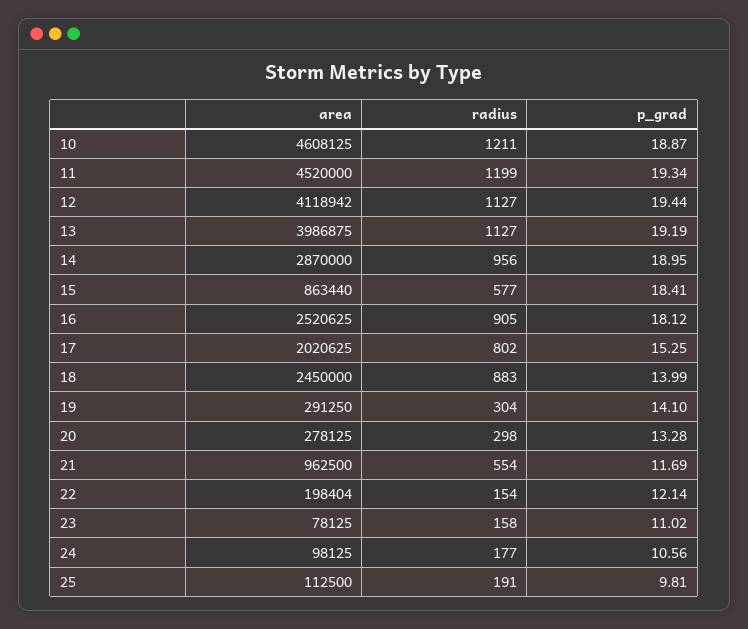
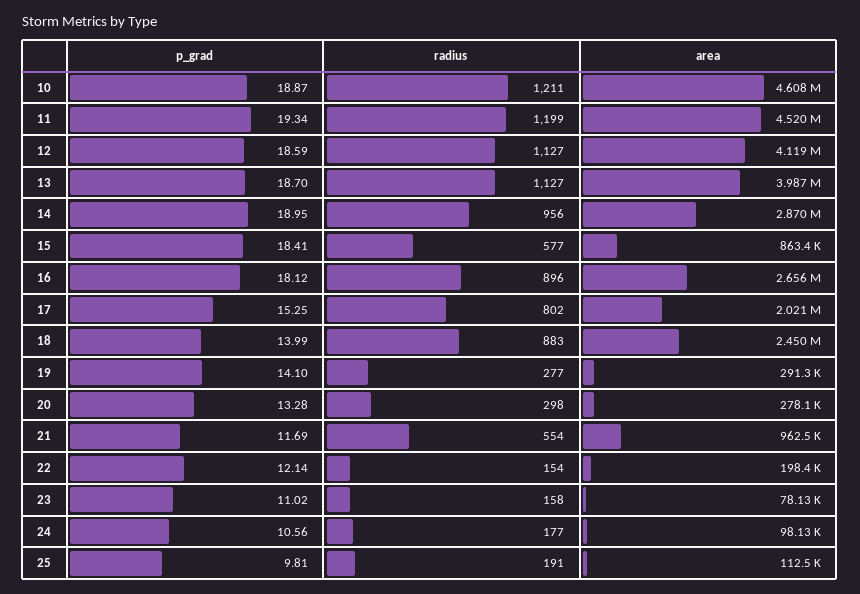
p_grad, 12: 19.44 -> 18.59
p_grad, 13: 19.19 -> 18.7
area, 16: 2520625 -> 2656000
radius, 16: 905 -> 896
radius, 19: 304 -> 277

